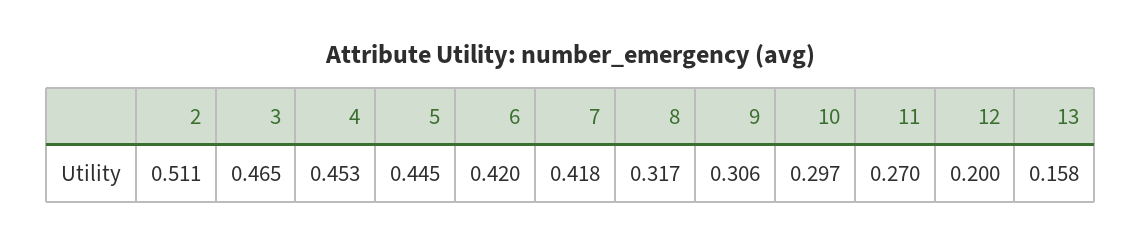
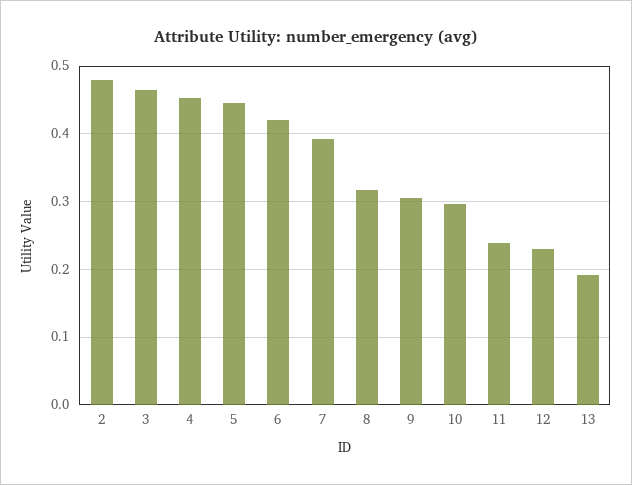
2: 0.511 -> 0.48
7: 0.418 -> 0.39
11: 0.27 -> 0.24
12: 0.2 -> 0.23
13: 0.158 -> 0.19

